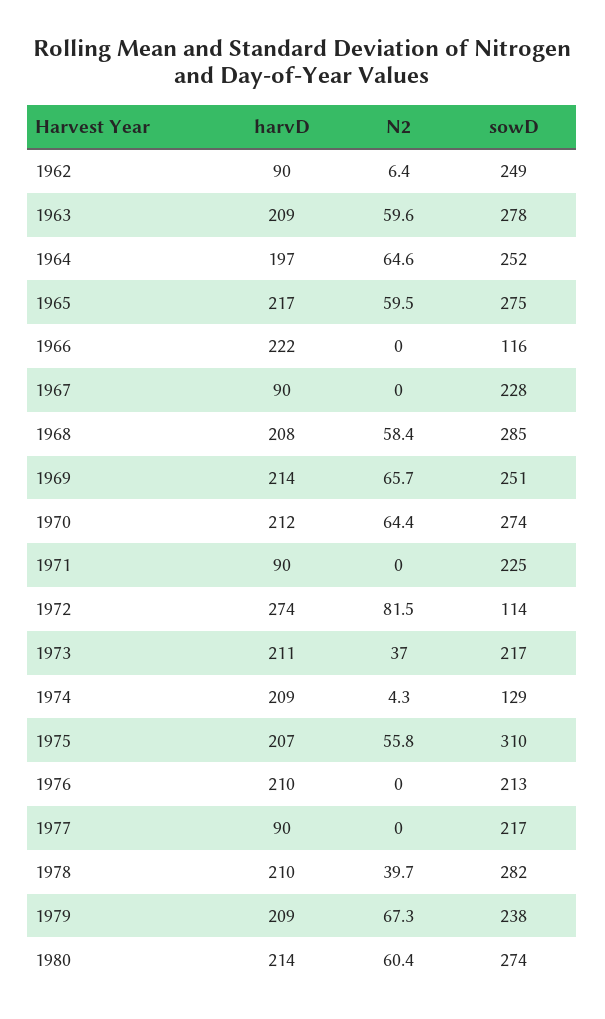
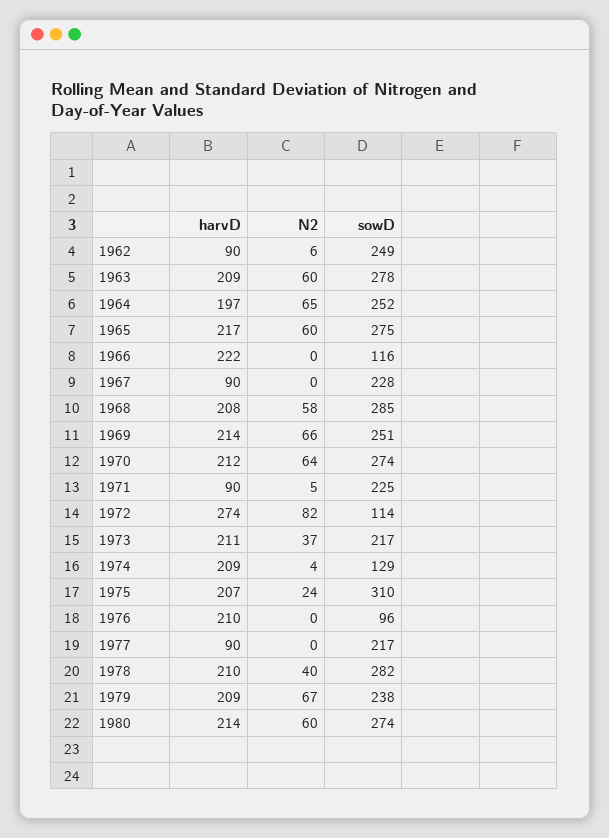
N2, 1971: 0 -> 5
N2, 1975: 55.8 -> 24
sowD, 1976: 213 -> 96

